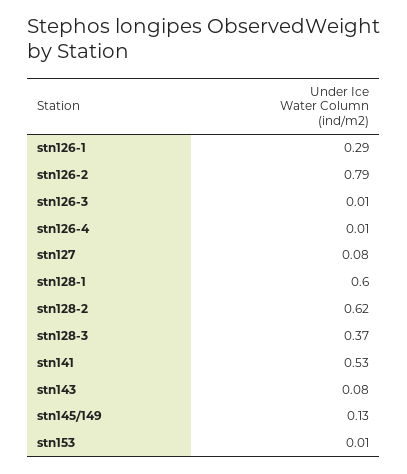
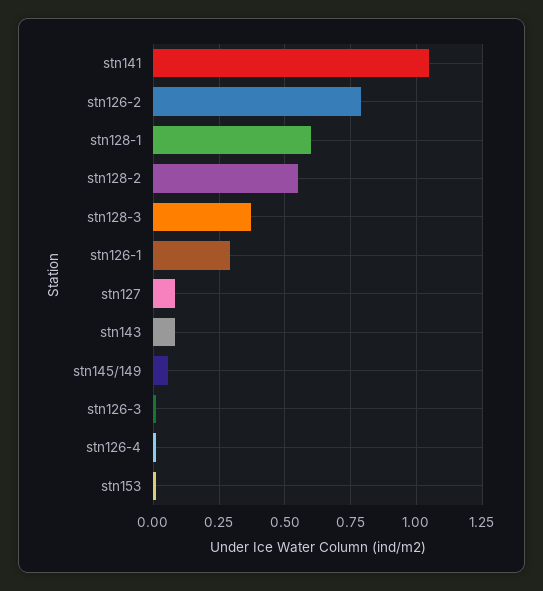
stn128-2: 0.62 -> 0.55
stn141: 0.53 -> 1.05
stn145/149: 0.13 -> 0.05

